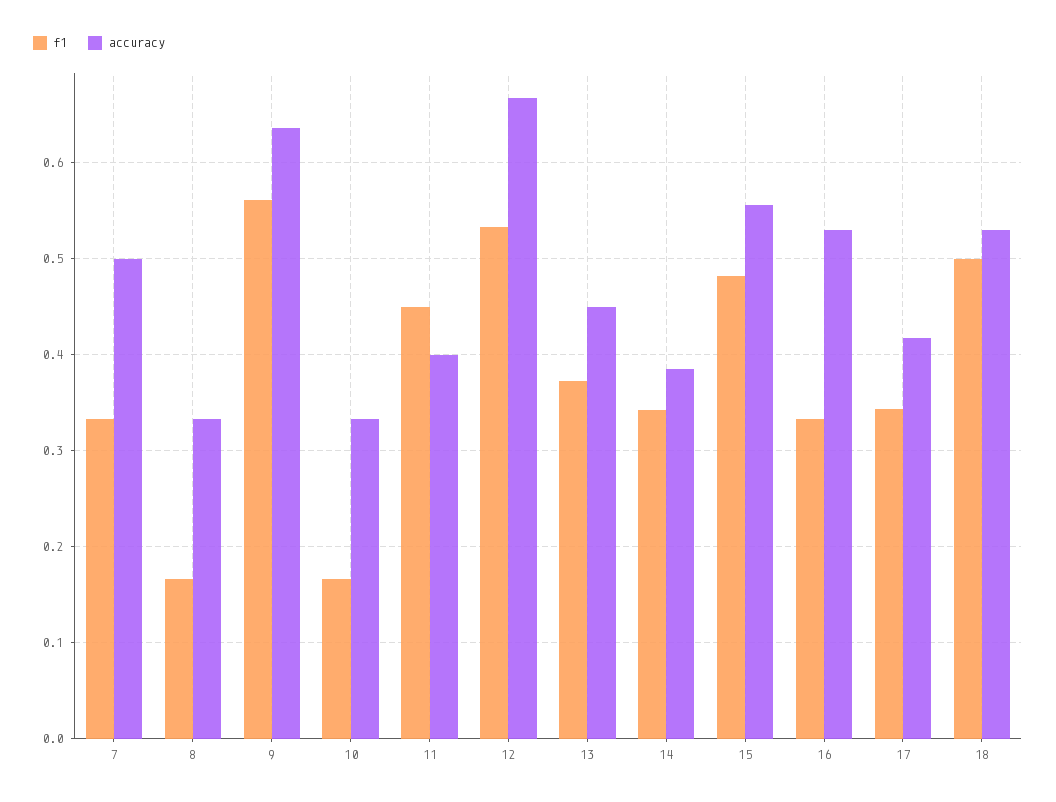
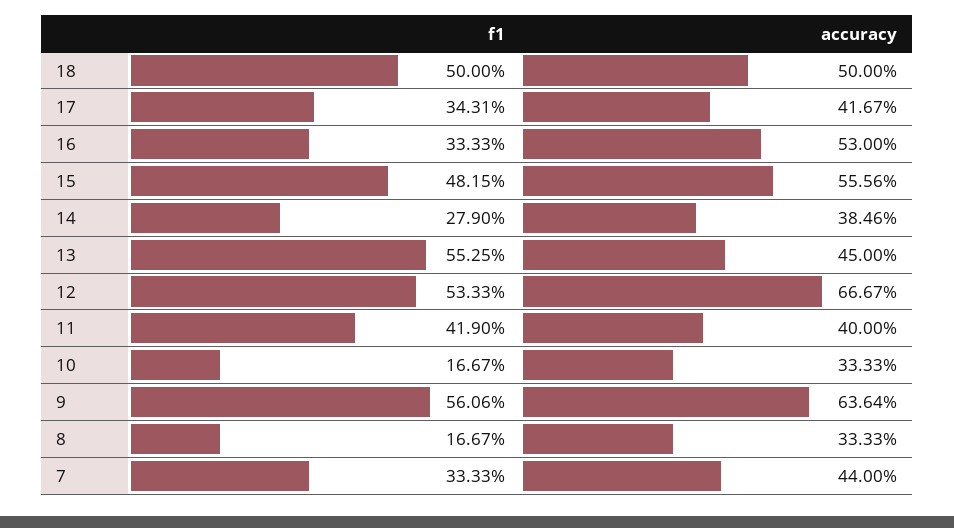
accuracy, 7: 0.5 -> 0.44
f1, 11: 0.45 -> 0.419
f1, 13: 0.37 -> 0.5525
f1, 14: 0.34 -> 0.279
accuracy, 18: 0.53 -> 0.5

